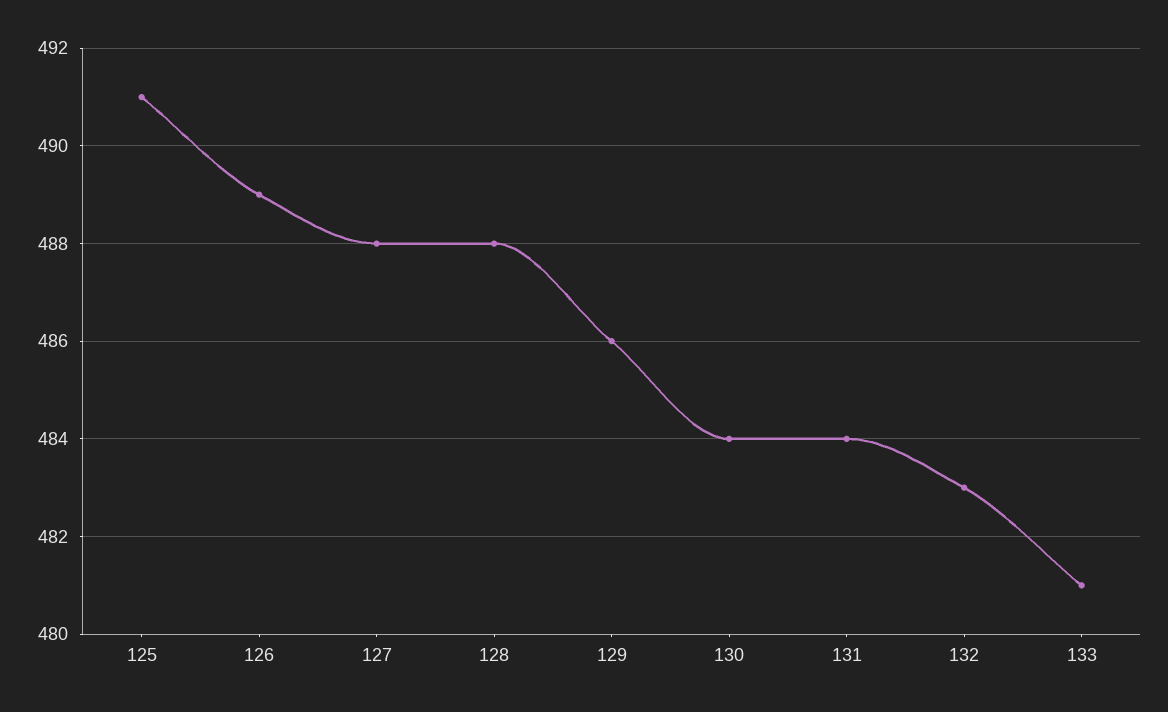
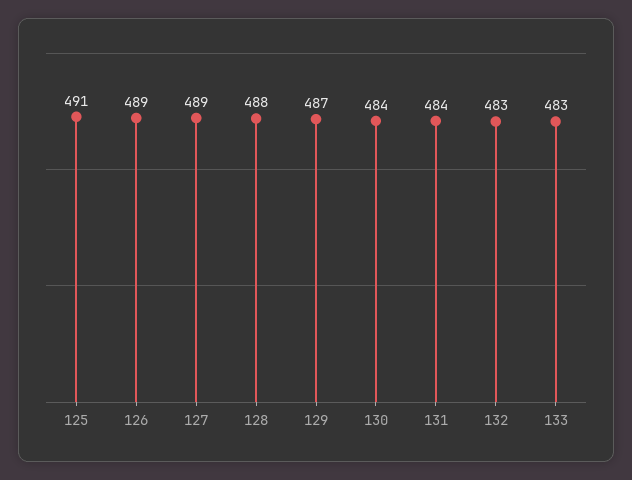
127: 488 -> 489
129: 486 -> 487
133: 481 -> 483

